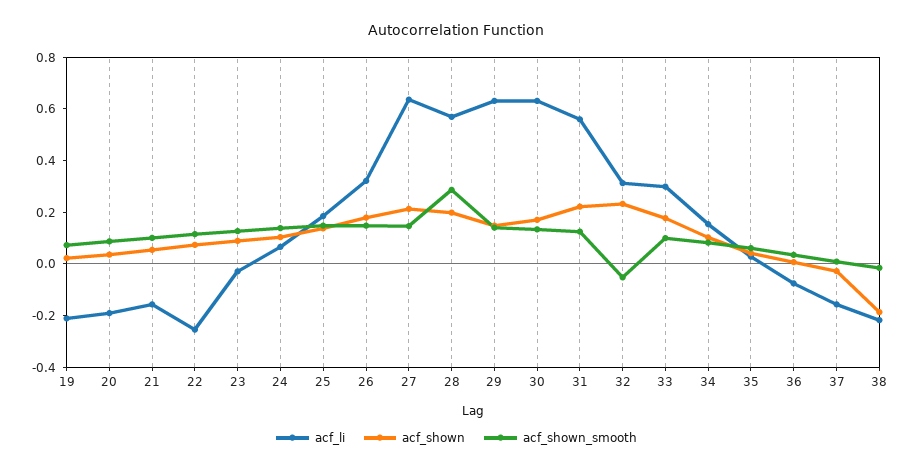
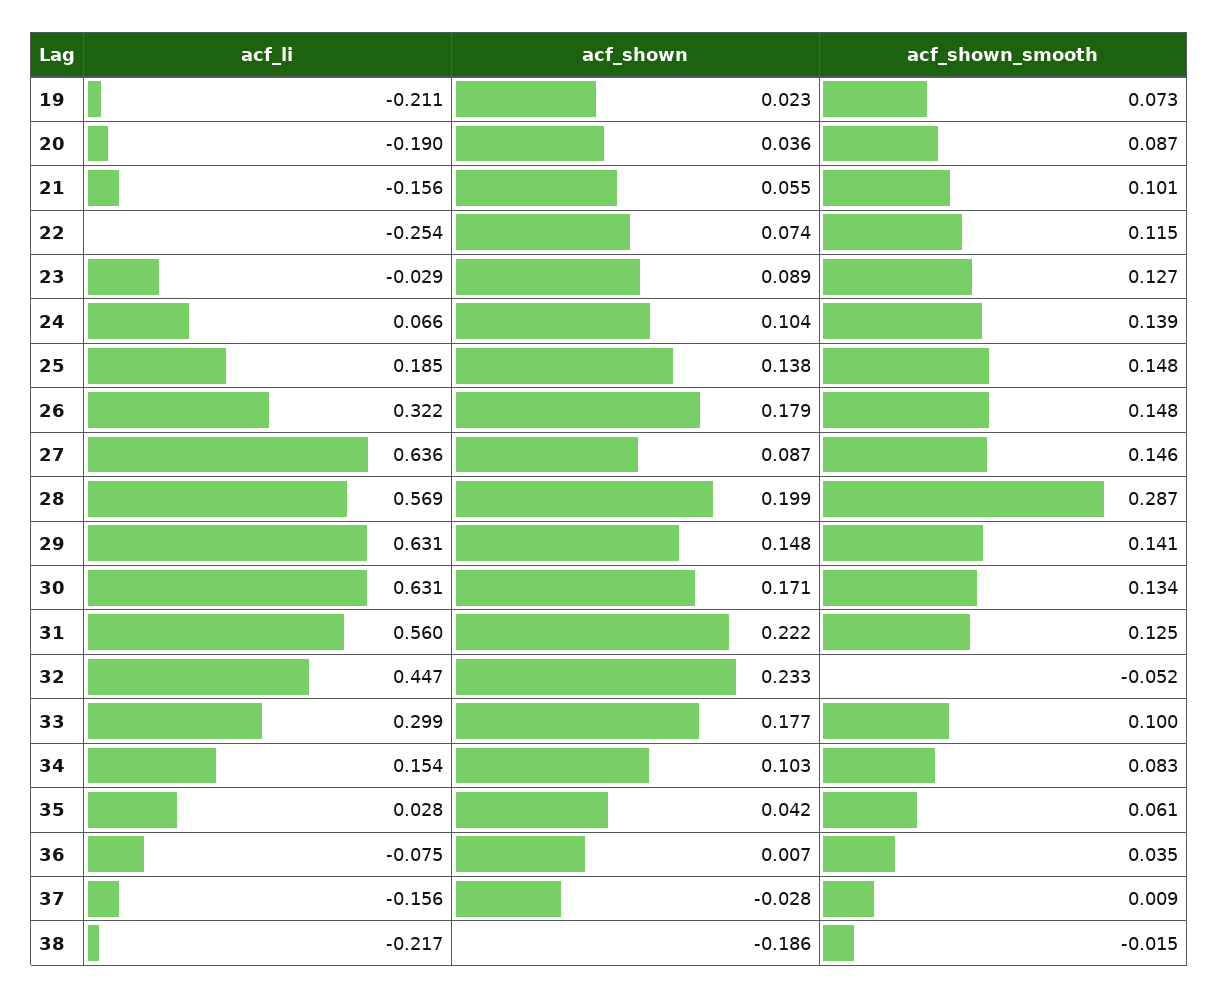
acf_shown, 27: 0.2 -> 0.087
acf_li, 32: 0.3 -> 0.447

